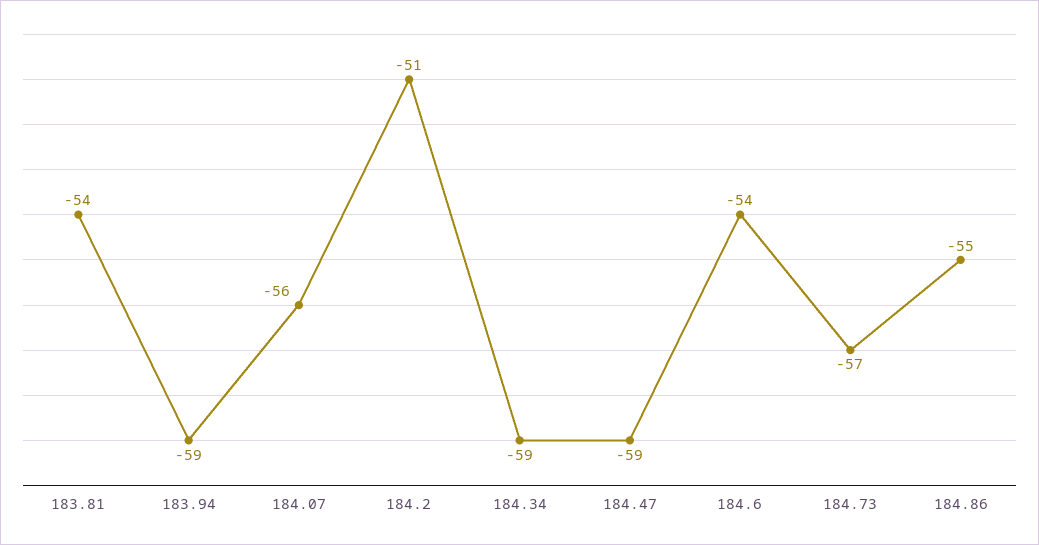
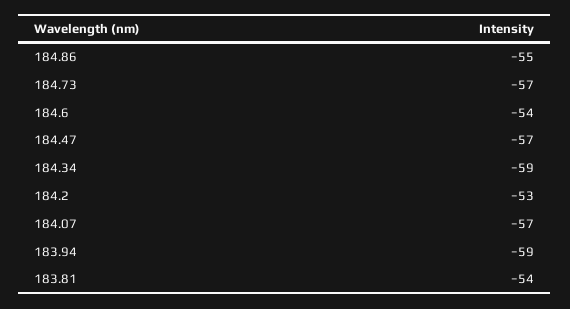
184.07: -56 -> -57
184.2: -51 -> -53
184.47: -59 -> -57

